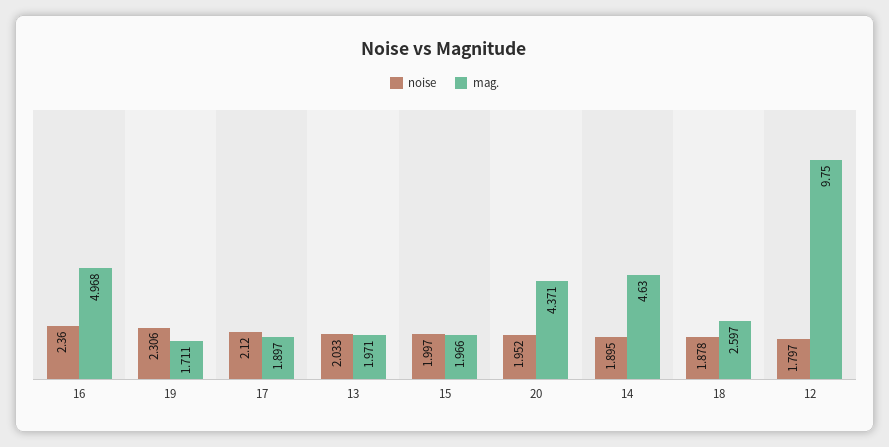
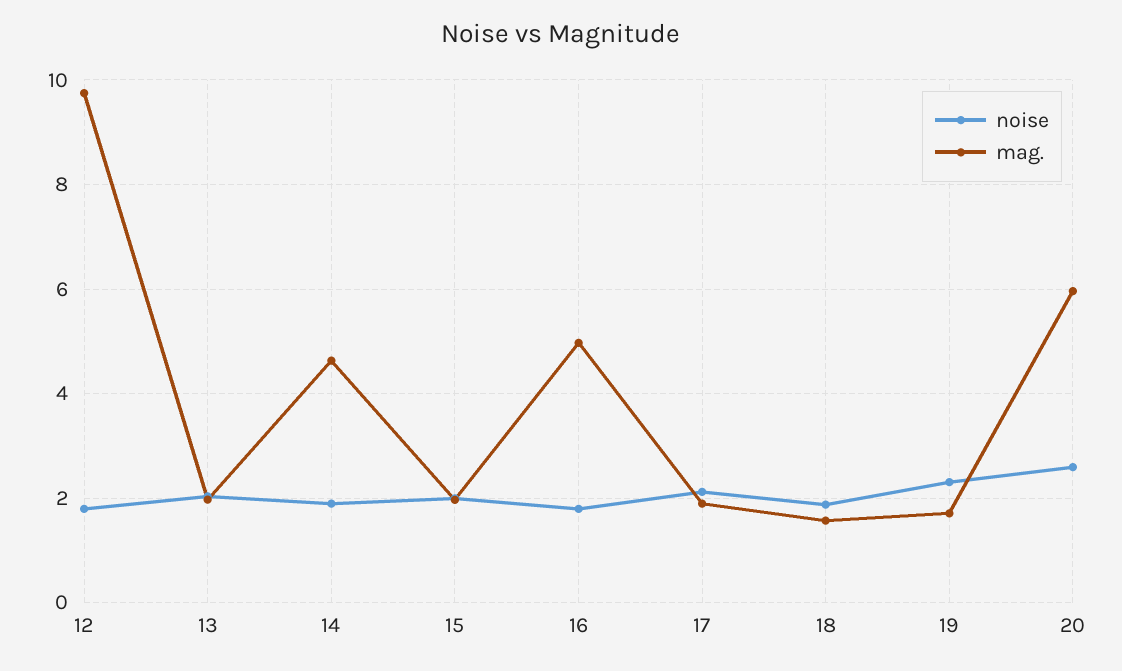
noise, 16: 2.36 -> 1.8
noise, 20: 1.952 -> 2.6
mag., 20: 4.371 -> 6
mag., 18: 2.597 -> 1.6

